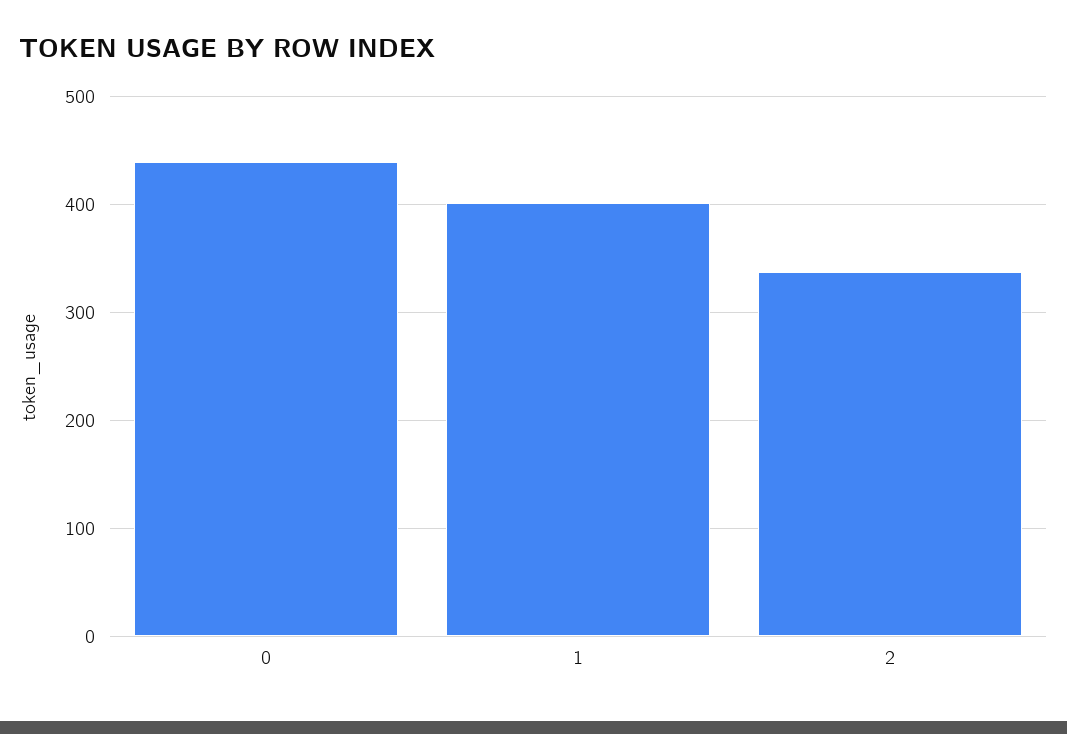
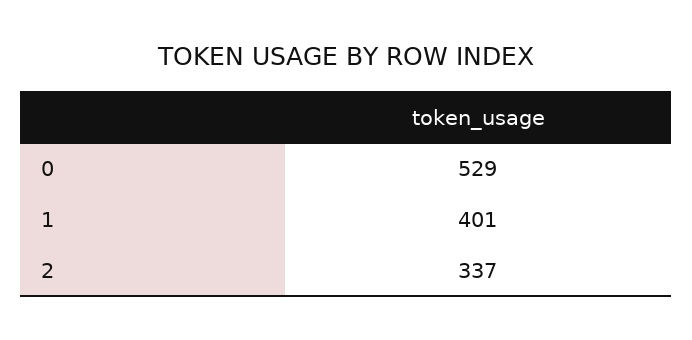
0: 440 -> 529

